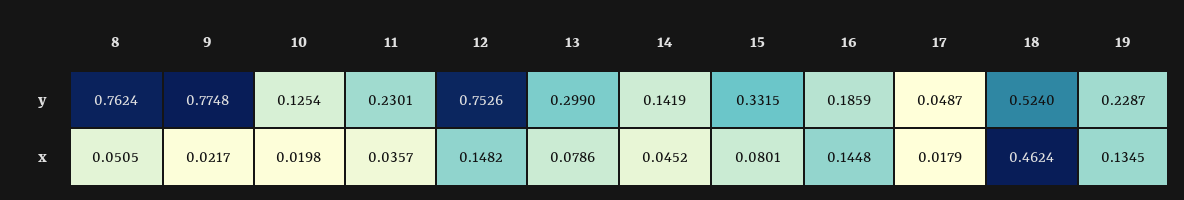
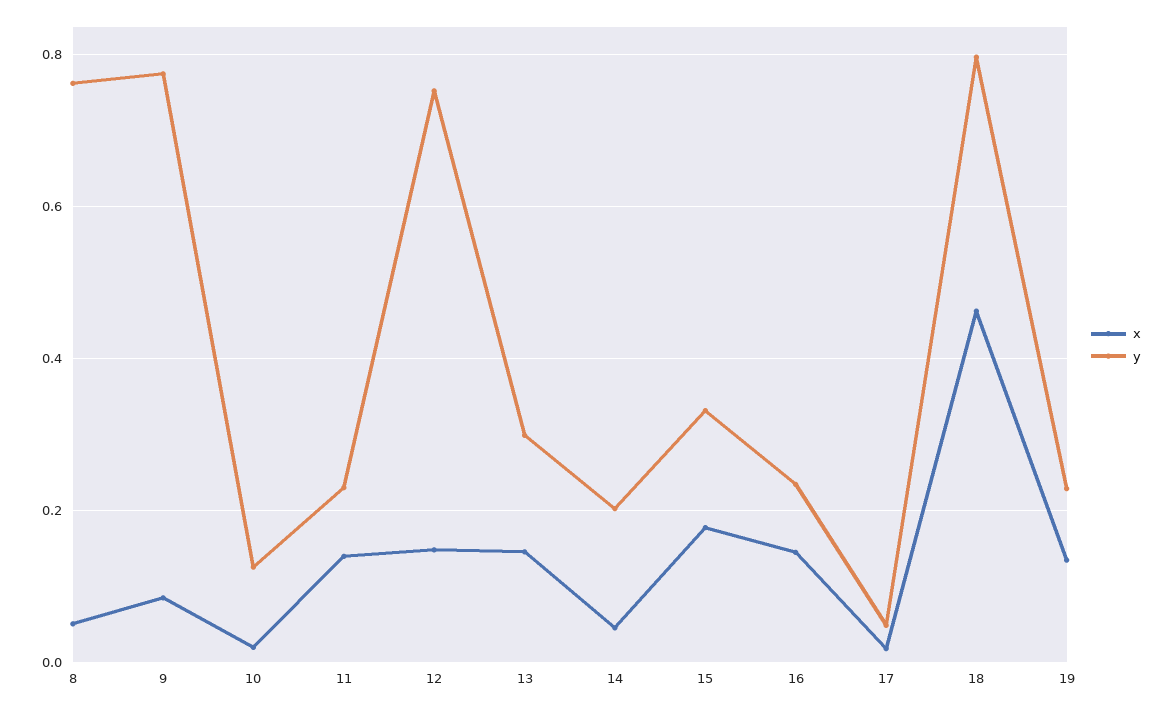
y, 14: 0.1419 -> 0.2
y, 16: 0.1859 -> 0.24
y, 18: 0.524 -> 0.8
x, 9: 0.0217 -> 0.08
x, 11: 0.0357 -> 0.14
x, 13: 0.0786 -> 0.14
x, 15: 0.0801 -> 0.18

